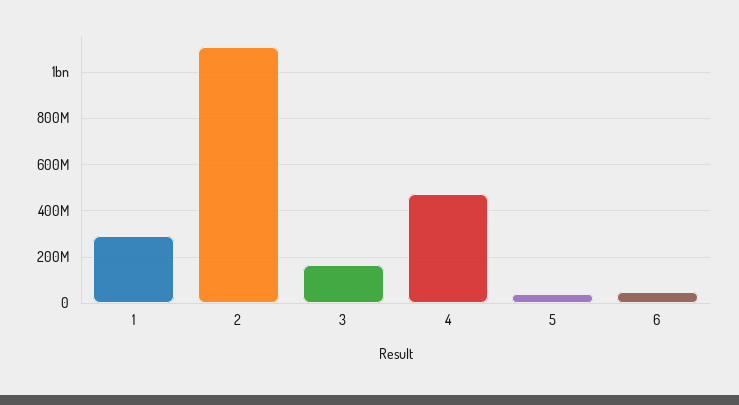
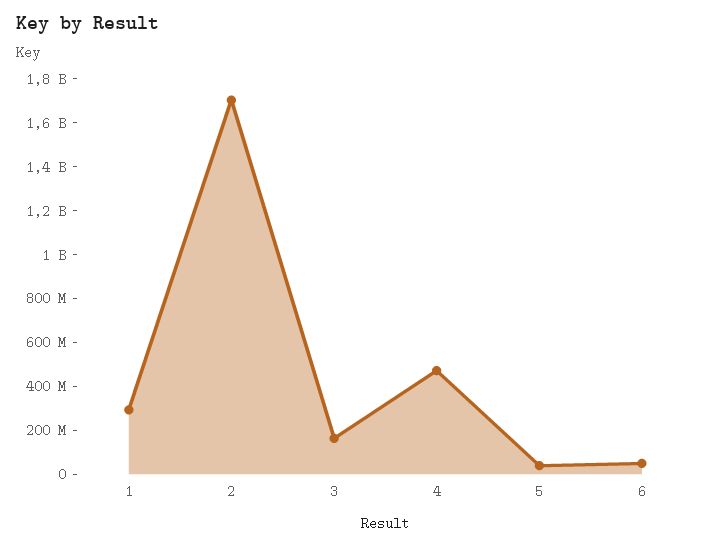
2: 1100000000 -> 1700000000

